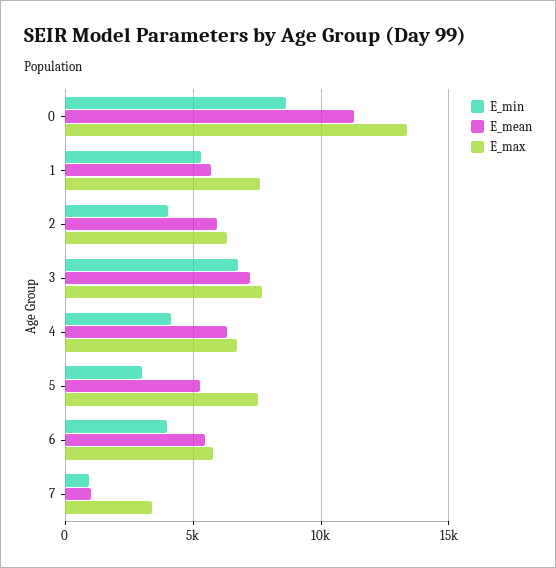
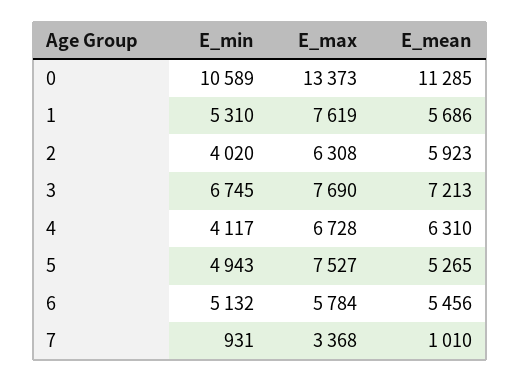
E_min, 0: 8500 -> 10589
E_min, 5: 3000 -> 4943
E_min, 6: 4000 -> 5132

